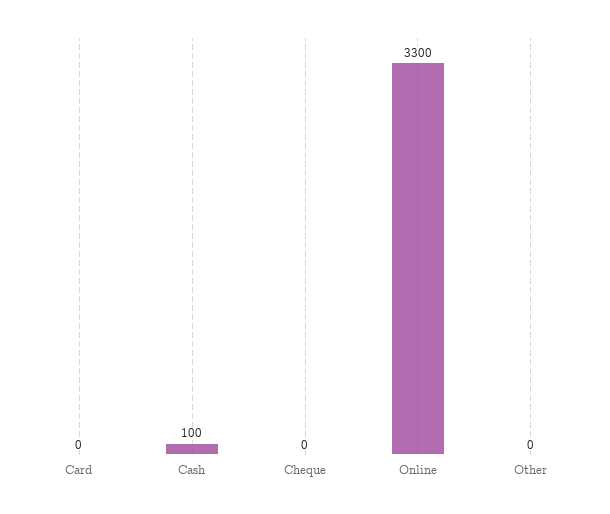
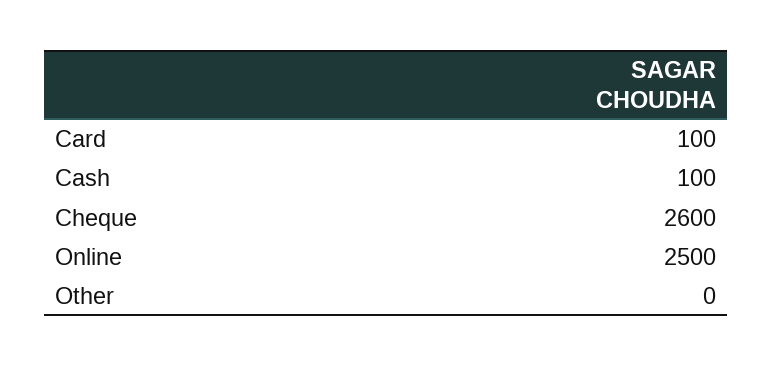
Card: 0 -> 100
Cheque: 0 -> 2600
Online: 3300 -> 2500

